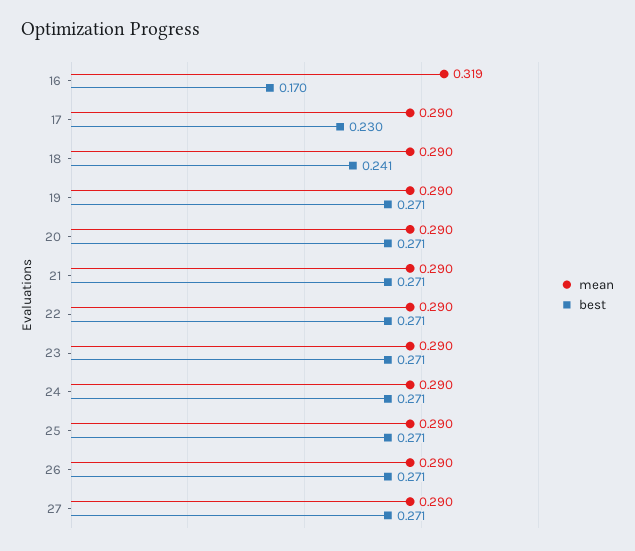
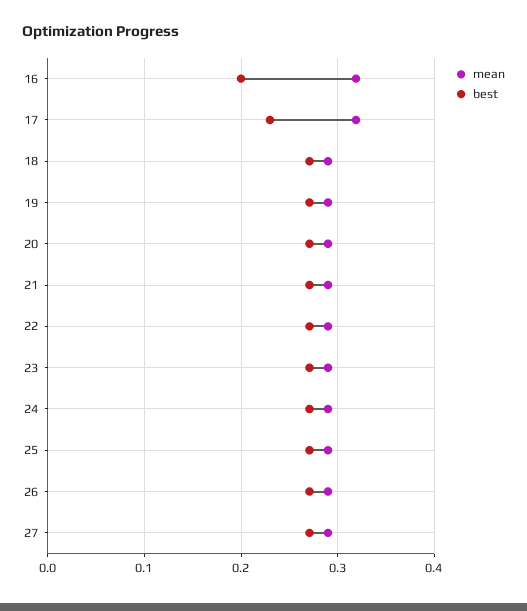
best, 16: 0.17 -> 0.2
mean, 17: 0.29 -> 0.32
best, 18: 0.241 -> 0.27

